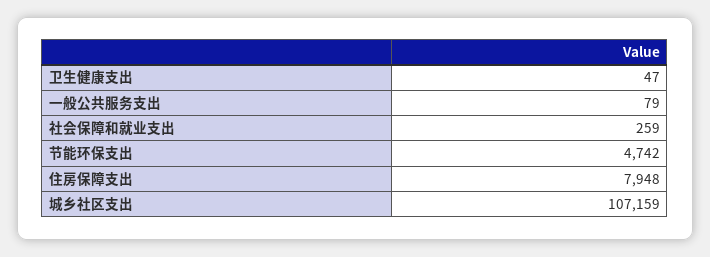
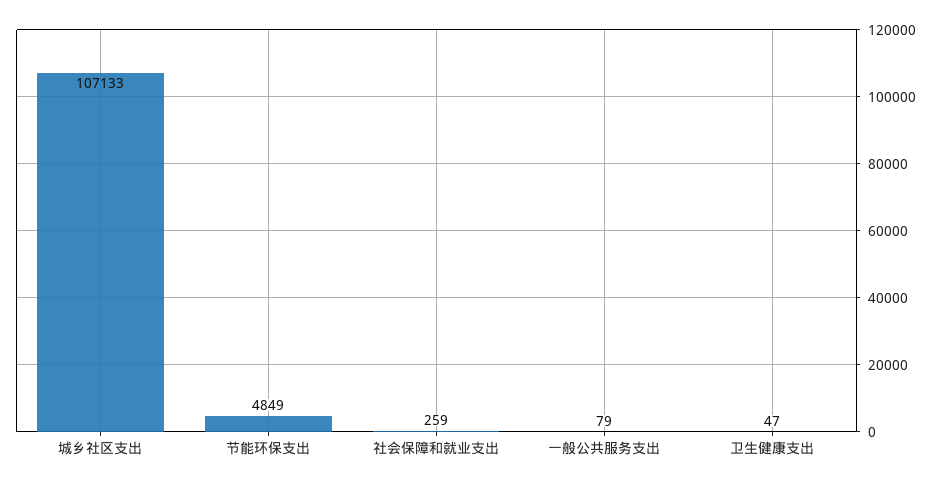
节能环保支出: 4742 -> 4849
住房保障支出: 7948 -> none
城乡社区支出: 107159 -> 107133

